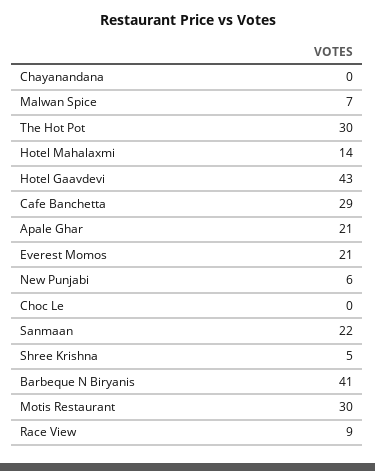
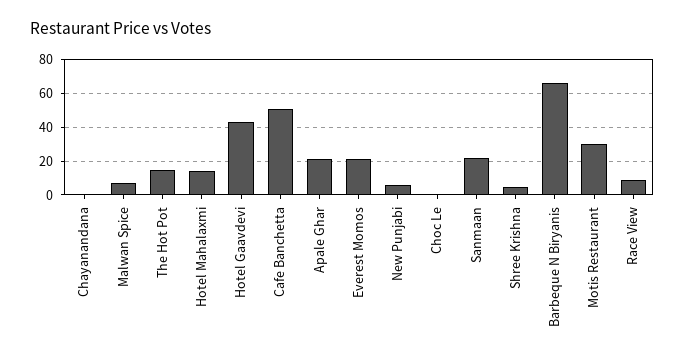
The Hot Pot: 30 -> 15
Cafe Banchetta: 29 -> 50
Barbeque N Biryanis: 41 -> 65

